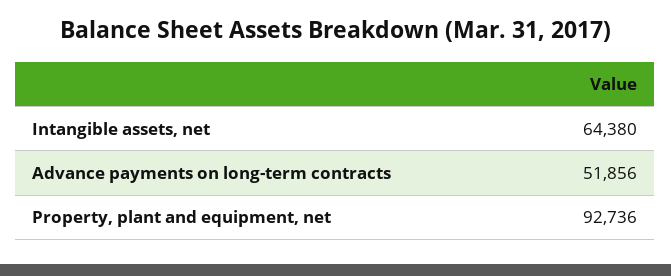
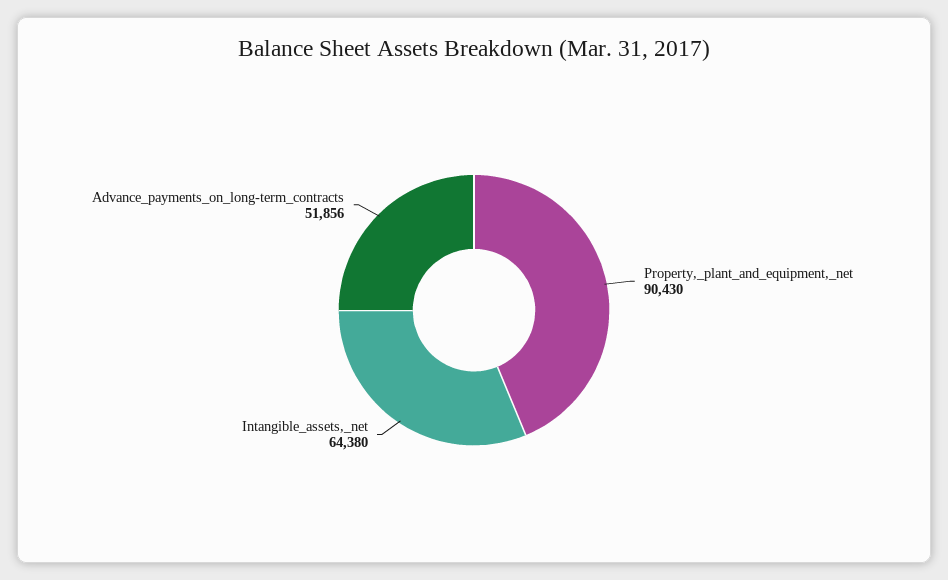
Property, plant and equipment, net: 92736 -> 90430

